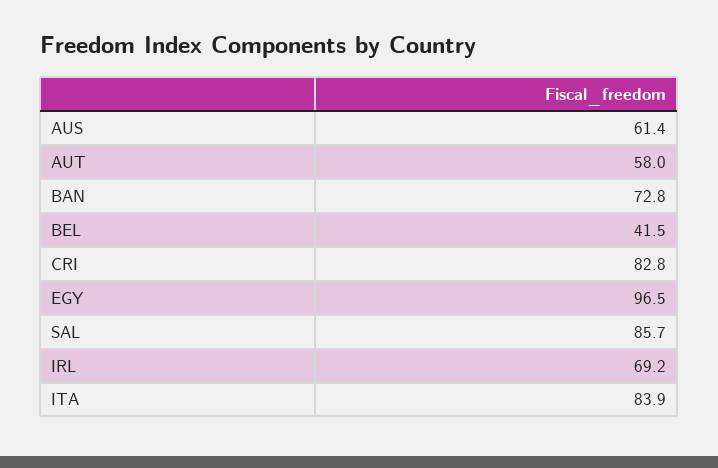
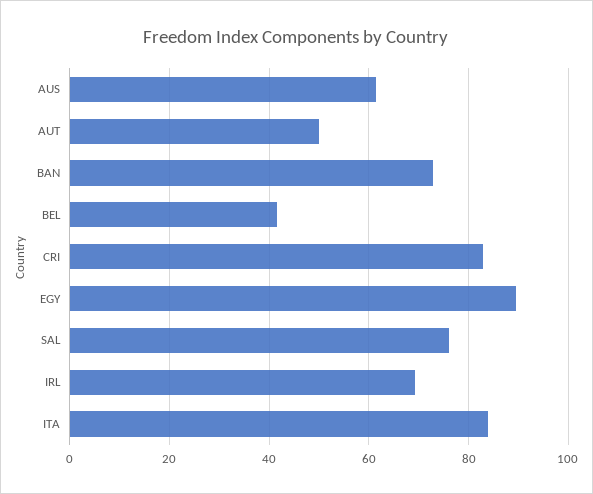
AUT: 58 -> 50
EGY: 96.5 -> 90
SAL: 85.7 -> 76

